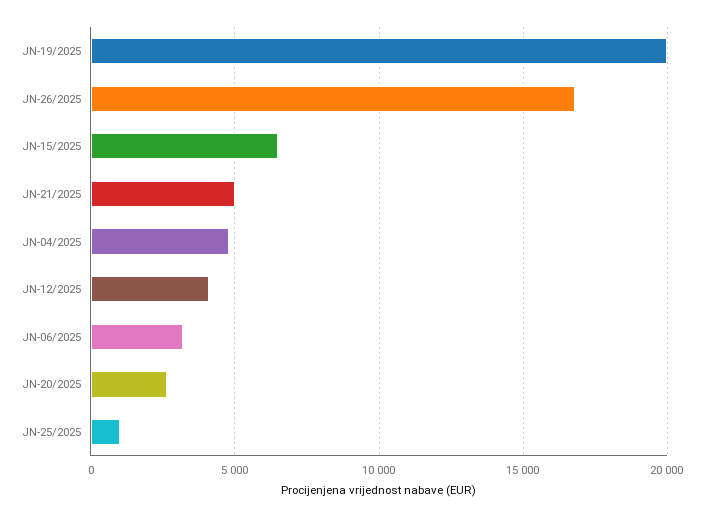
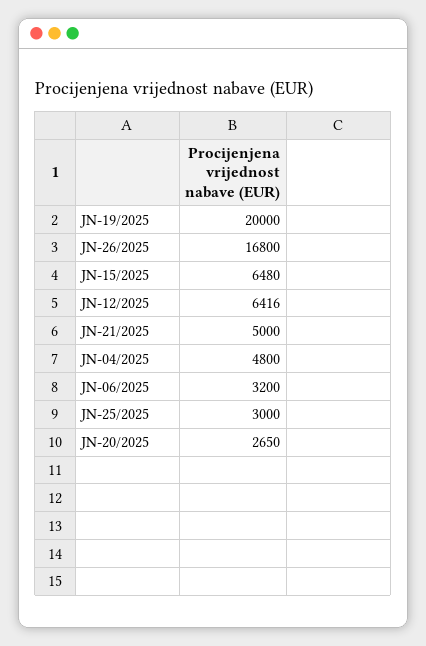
JN-12/2025: 4000 -> 6416
JN-25/2025: 1000 -> 3000

